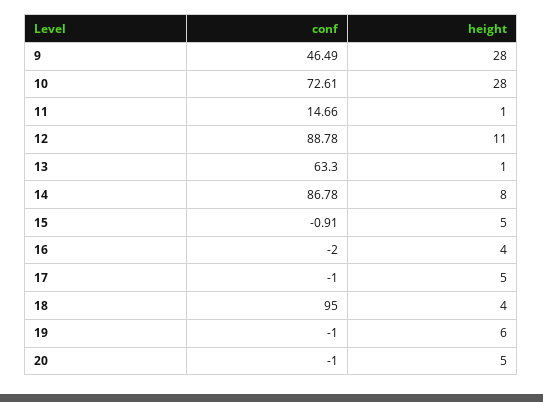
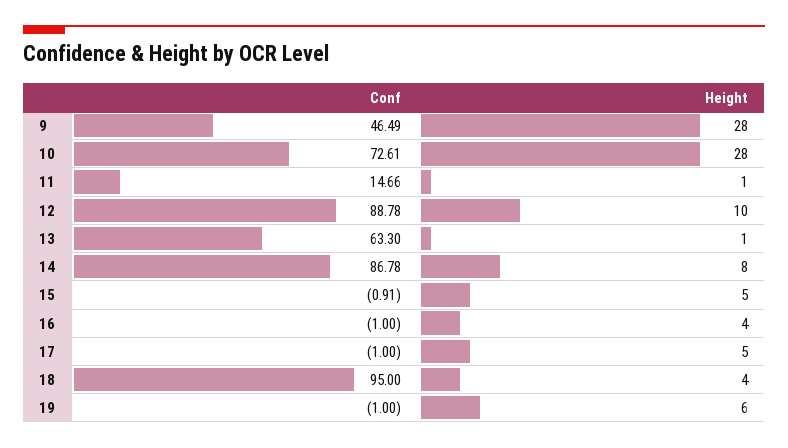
height, 12: 11 -> 10
conf, 16: -2 -> -1
conf, 20: -1 -> none
height, 20: 5 -> none

